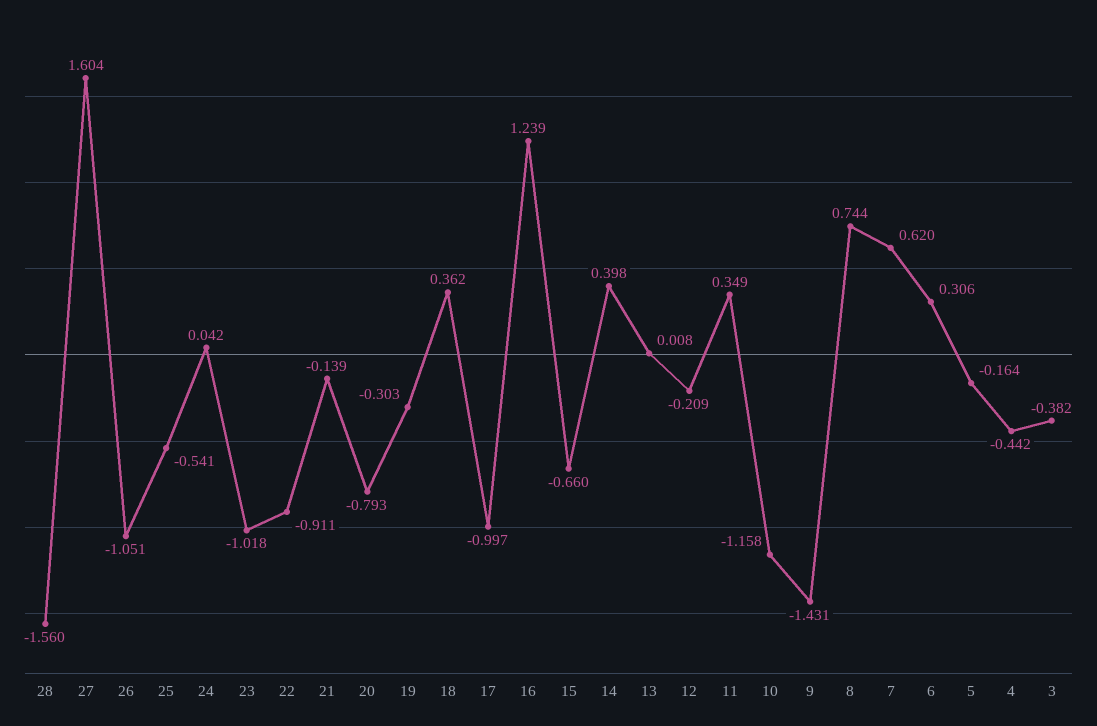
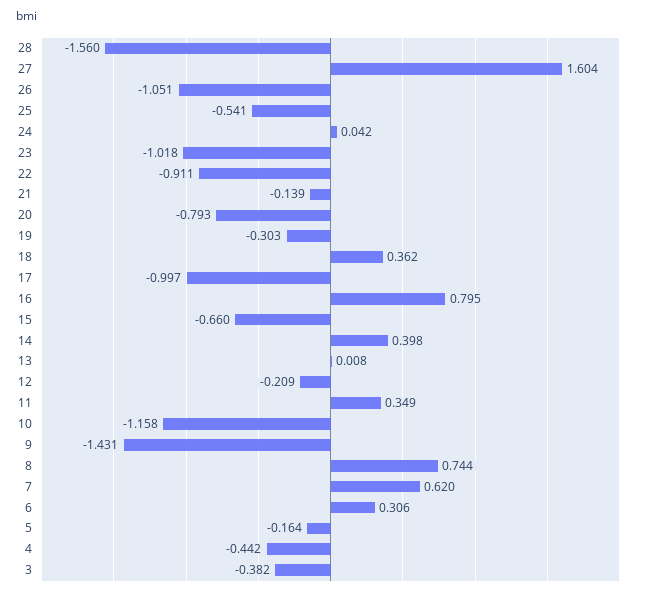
16: 1.239 -> 0.795

